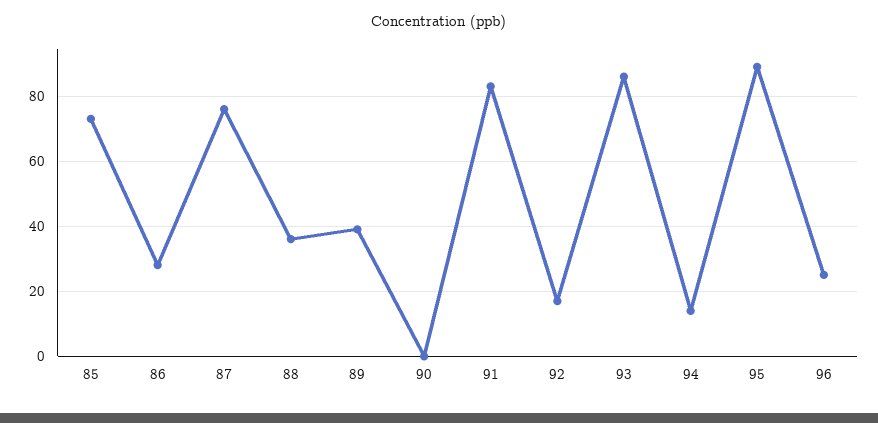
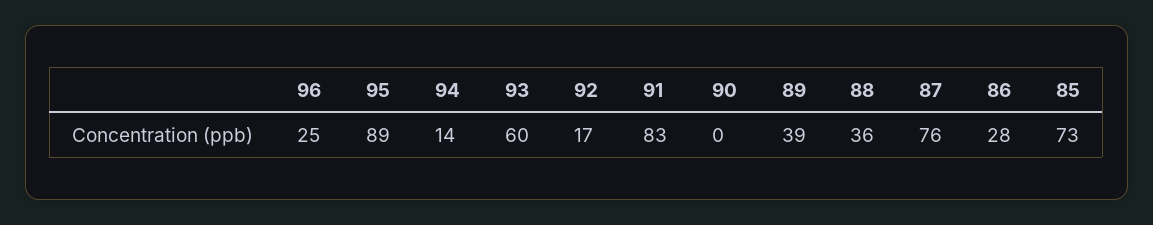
93: 85 -> 60

